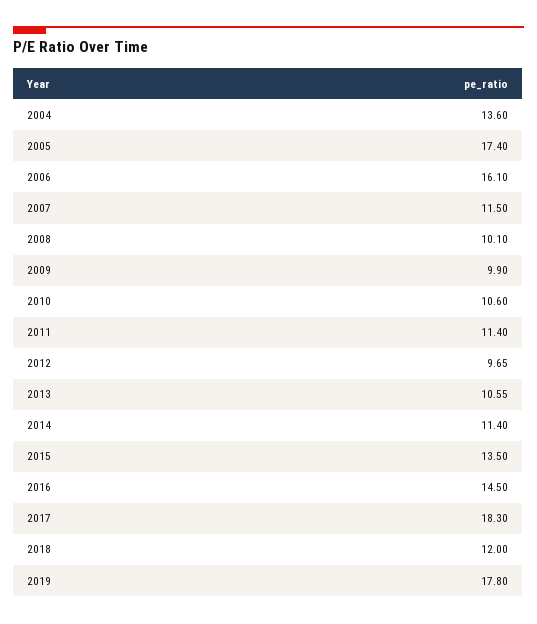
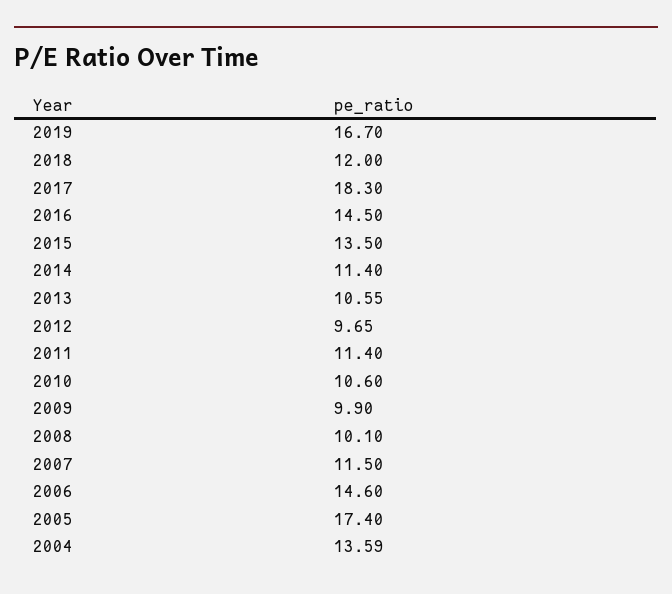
2004: 13.6 -> 13.59
2006: 16.1 -> 14.6
2019: 17.8 -> 16.7

